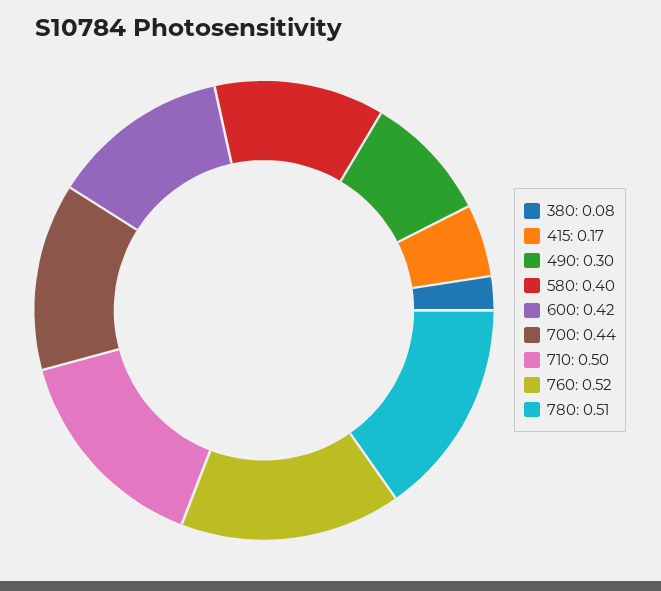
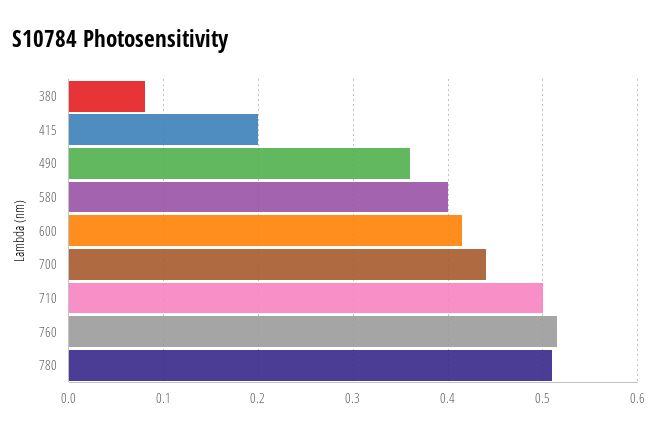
415: 0.17 -> 0.2
490: 0.3 -> 0.36

